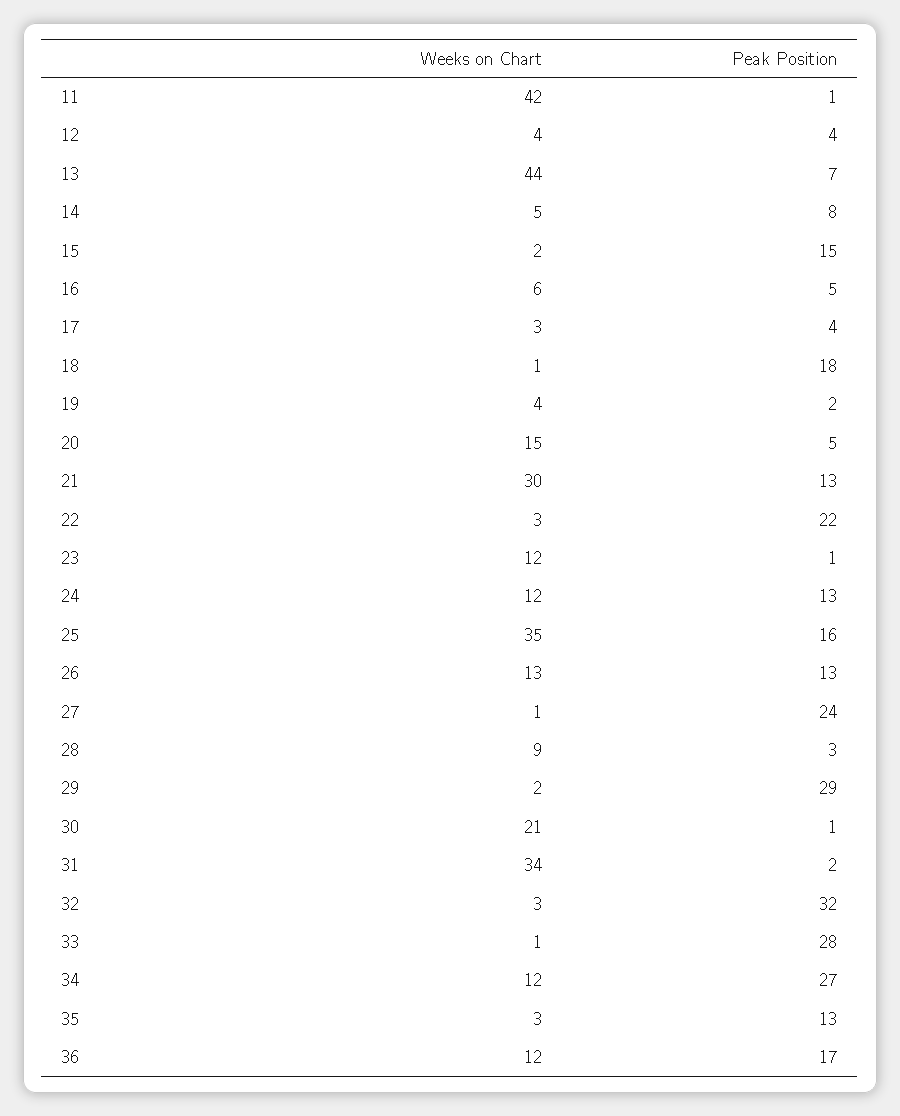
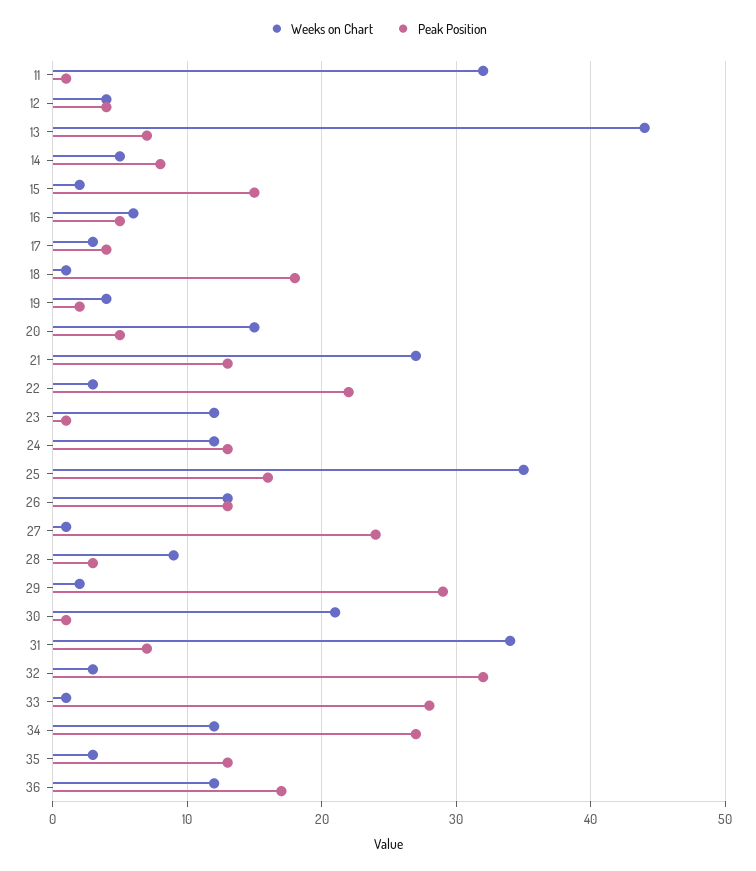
Weeks on Chart, 11: 42 -> 32
Weeks on Chart, 21: 30 -> 27
Peak Position, 31: 2 -> 7

